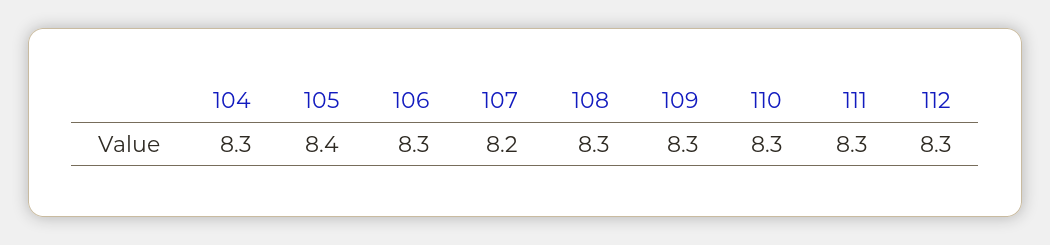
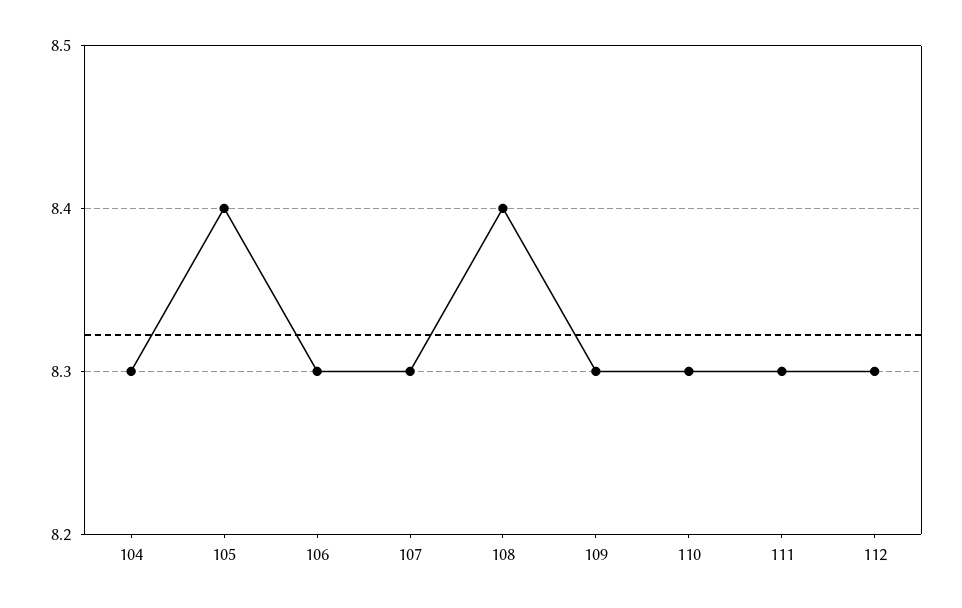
107: 8.2 -> 8.3
108: 8.3 -> 8.4

